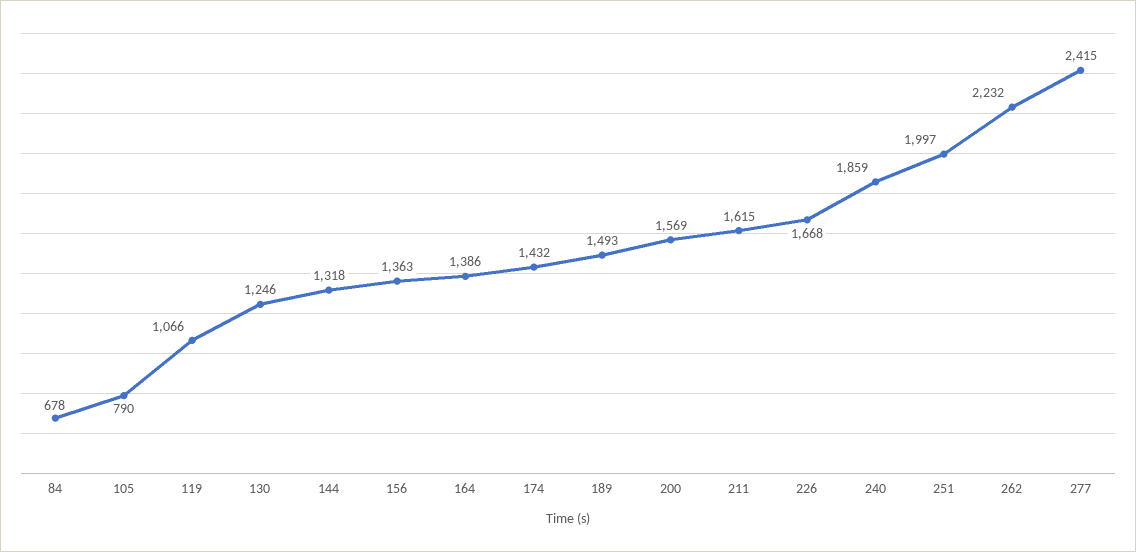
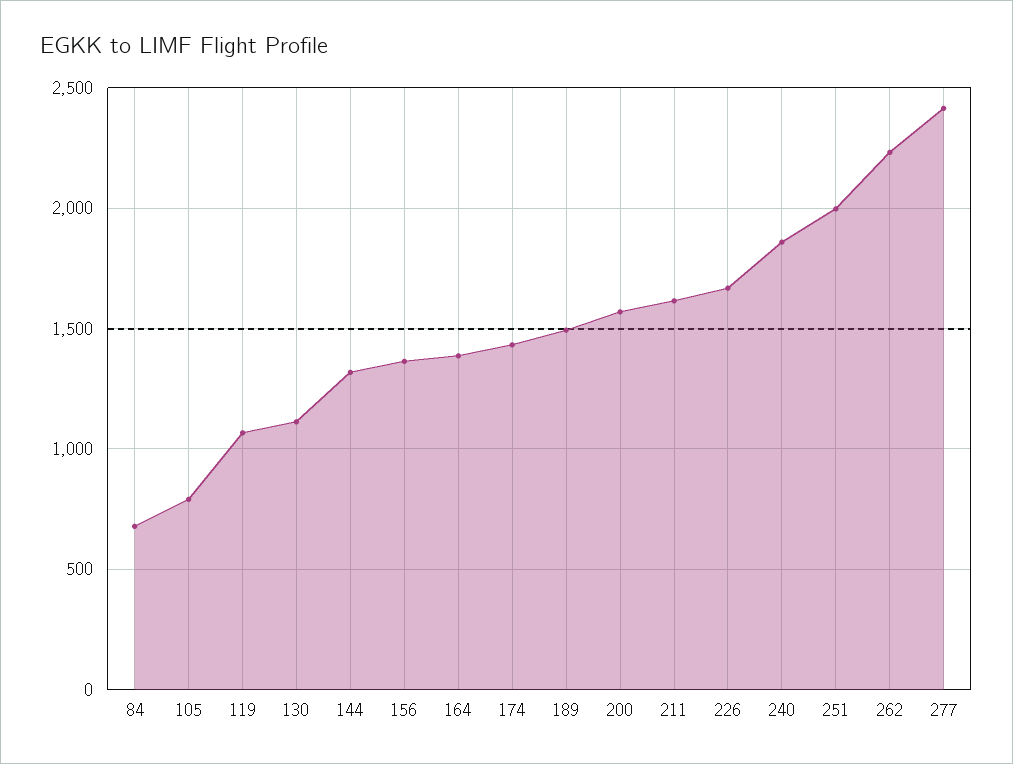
130: 1246 -> 1100

